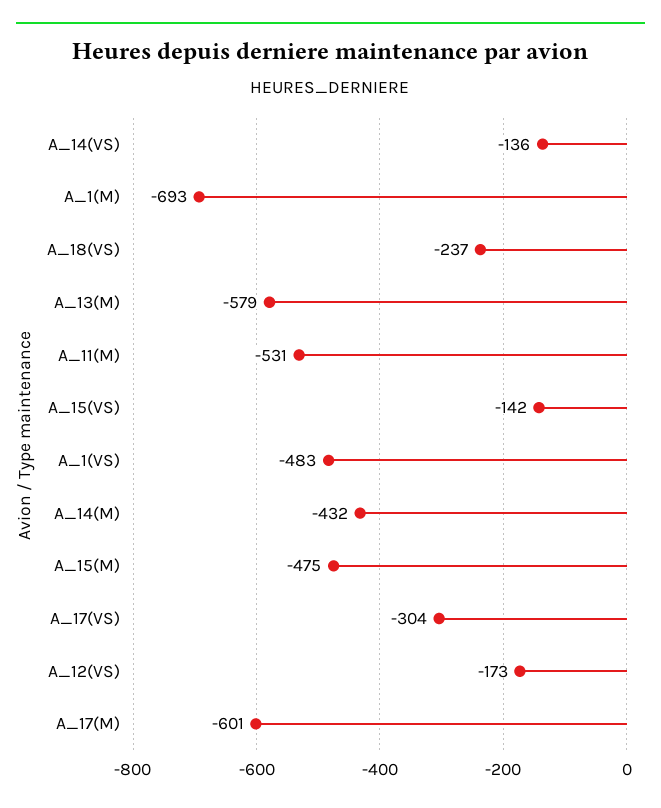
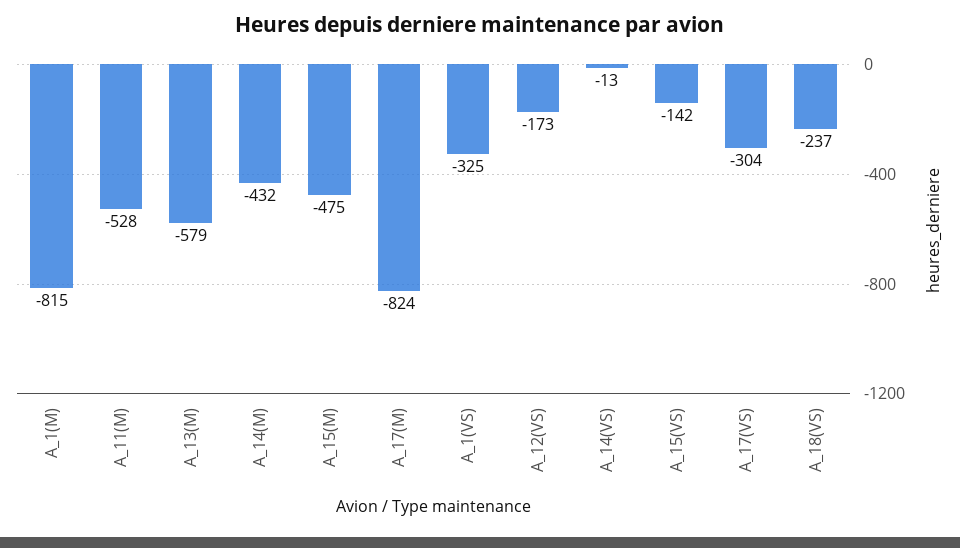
A_14(VS): -136 -> -13
A_1(M): -693 -> -815
A_11(M): -531 -> -528
A_1(VS): -483 -> -325
A_17(M): -601 -> -824

